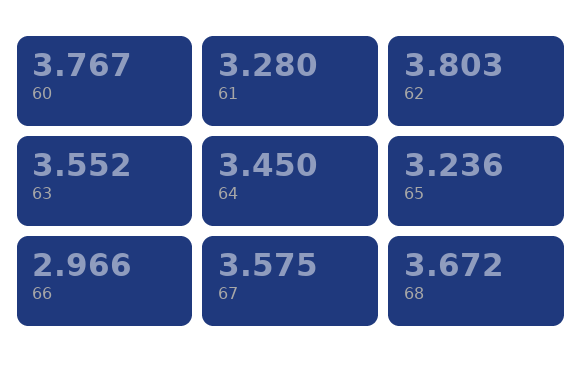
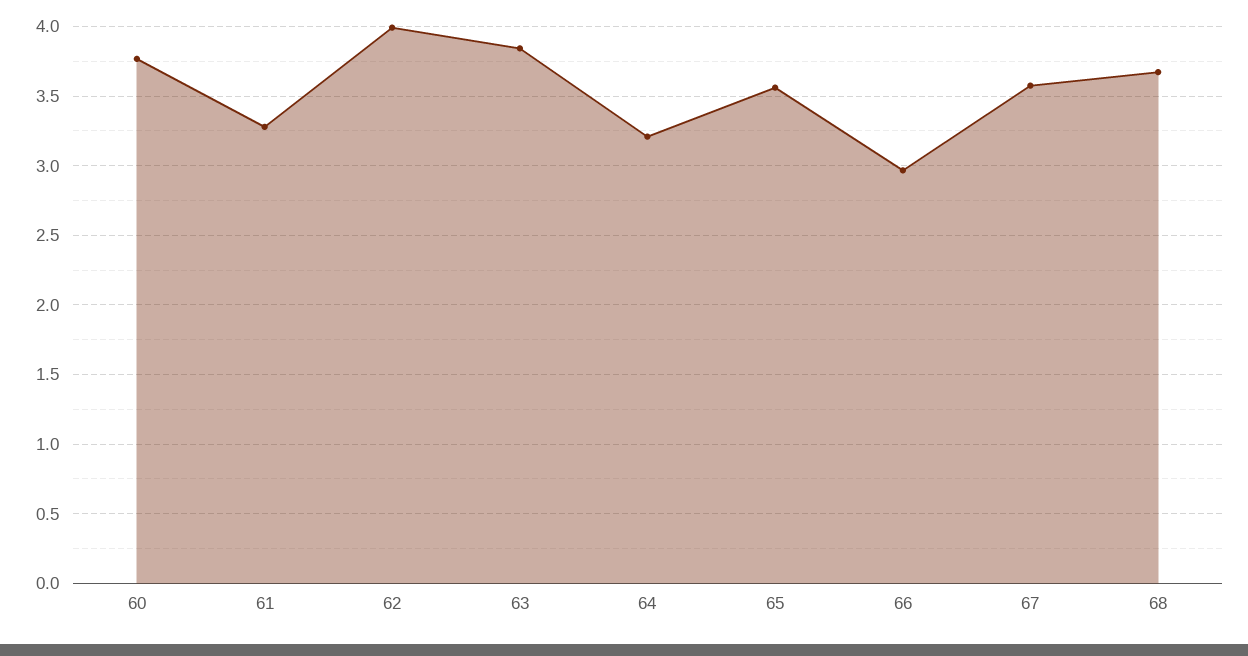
62: 3.803 -> 4
63: 3.552 -> 3.85
64: 3.45 -> 3.2
65: 3.236 -> 3.55

